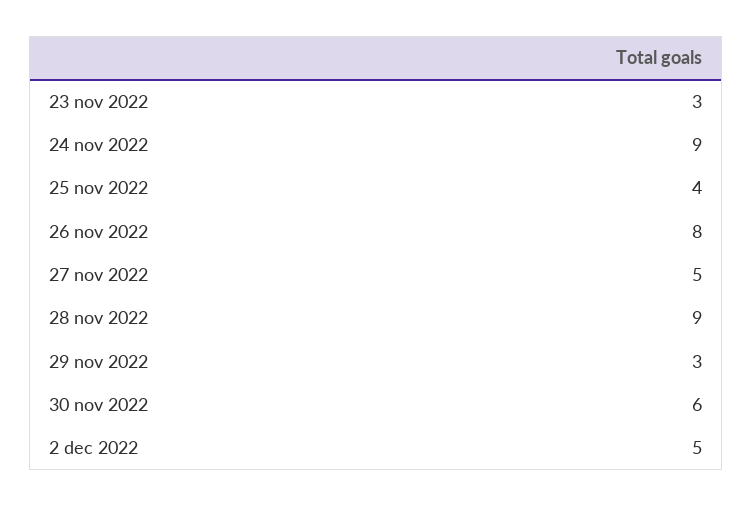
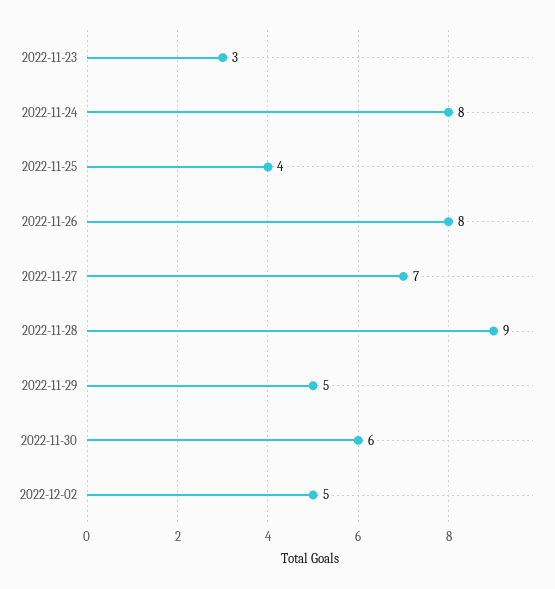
24 nov 2022: 9 -> 8
27 nov 2022: 5 -> 7
29 nov 2022: 3 -> 5

